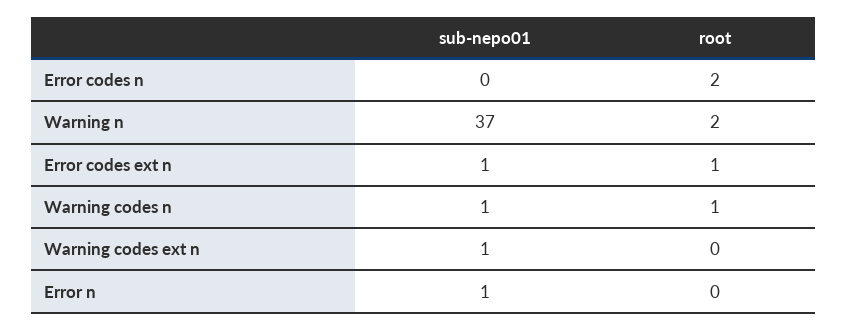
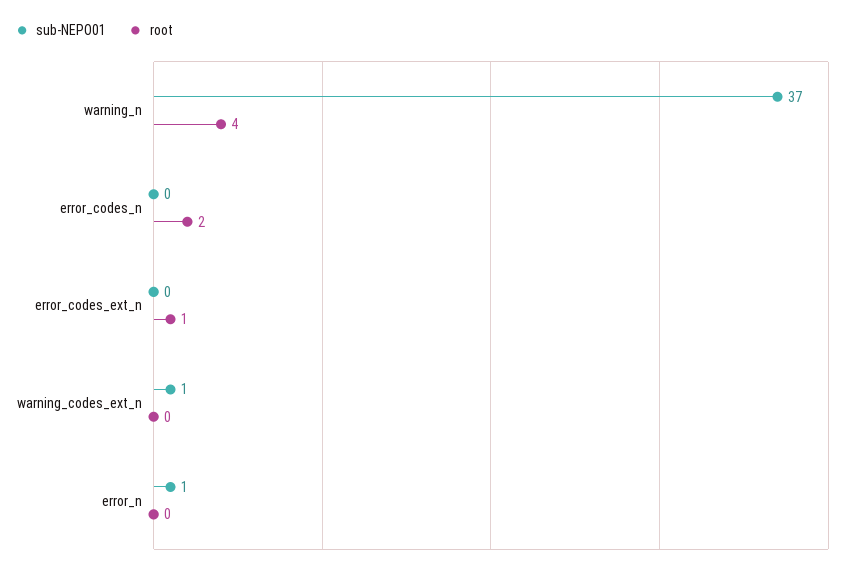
root, Warning n: 2 -> 4
sub-nepo01, Error codes ext n: 1 -> 0
sub-nepo01, Warning codes n: 1 -> none
root, Warning codes n: 1 -> none

